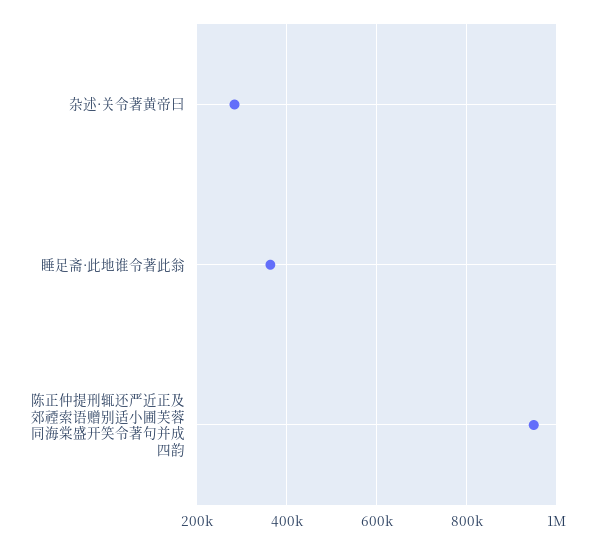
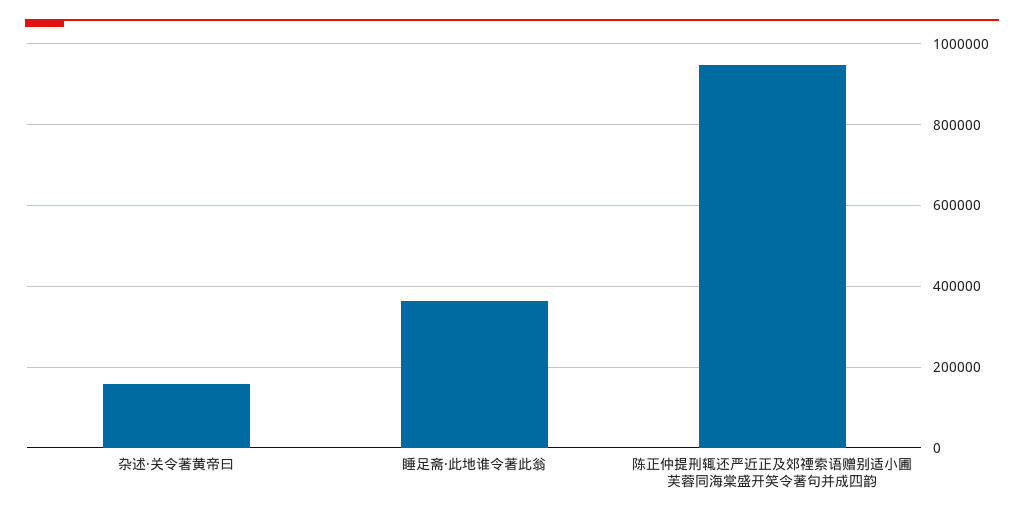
杂述·关令著黄帝曰: 280000 -> 160000

